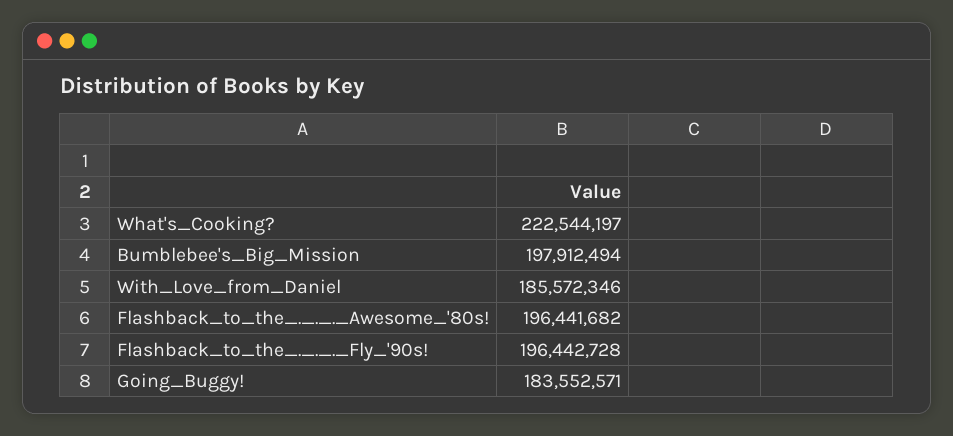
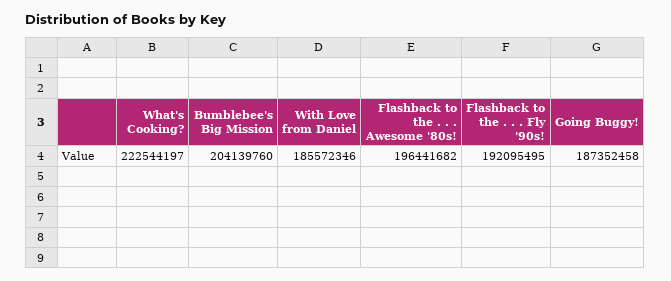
Bumblebee's_Big_Mission: 197912494 -> 204139760
Flashback_to_the_._._._Fly_'90s!: 196442728 -> 192095495
Going_Buggy!: 183552571 -> 187352458

